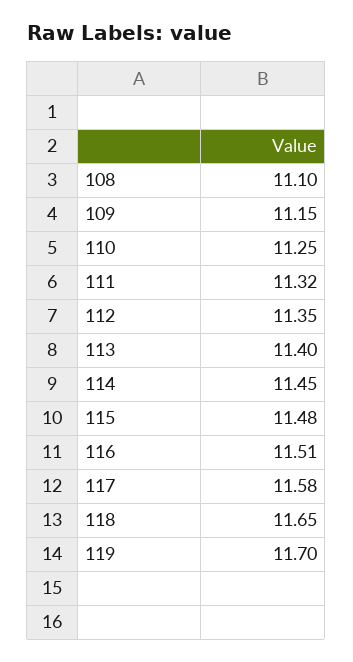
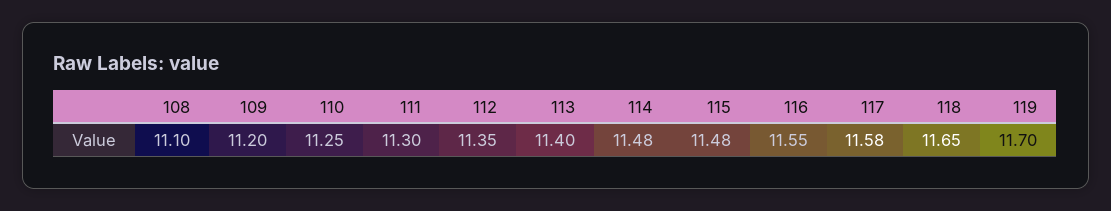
109: 11.15 -> 11.2
111: 11.32 -> 11.3
114: 11.45 -> 11.48
116: 11.51 -> 11.55

